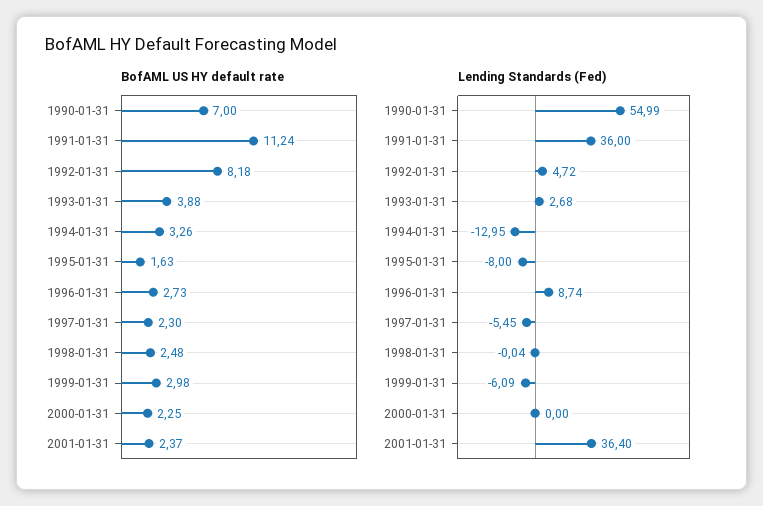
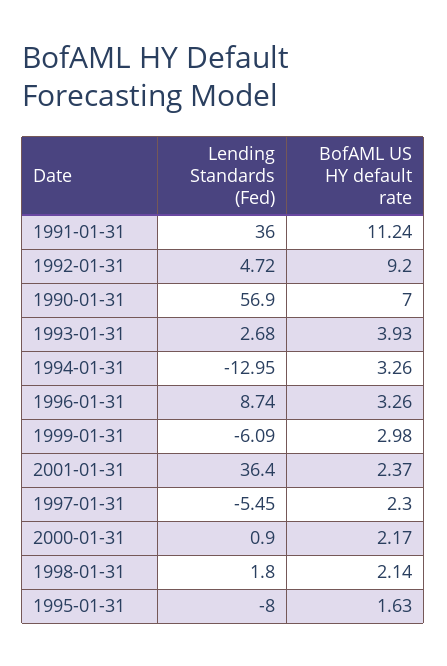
BofAML US HY default rate, 1992-01-31: 8.18 -> 9.2
BofAML US HY default rate, 1993-01-31: 3.88 -> 3.93
BofAML US HY default rate, 1996-01-31: 2.73 -> 3.26
BofAML US HY default rate, 1998-01-31: 2.48 -> 2.14
BofAML US HY default rate, 2000-01-31: 2.25 -> 2.17
Lending Standards (Fed), 1990-01-31: 54.99 -> 56.9
Lending Standards (Fed), 1998-01-31: -0.04 -> 1.8
Lending Standards (Fed), 2000-01-31: 0 -> 0.9

